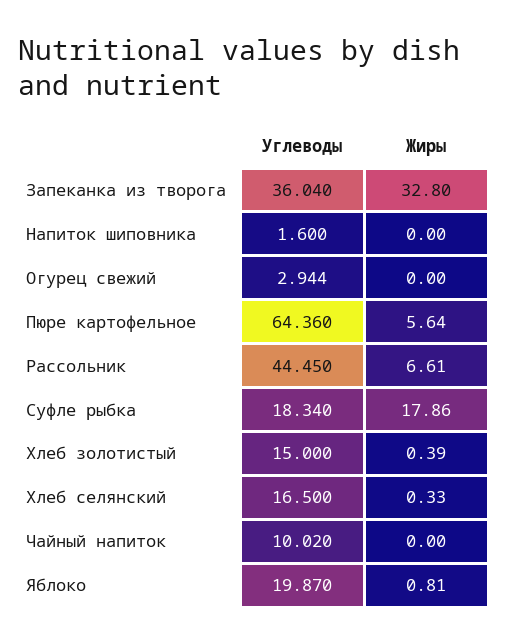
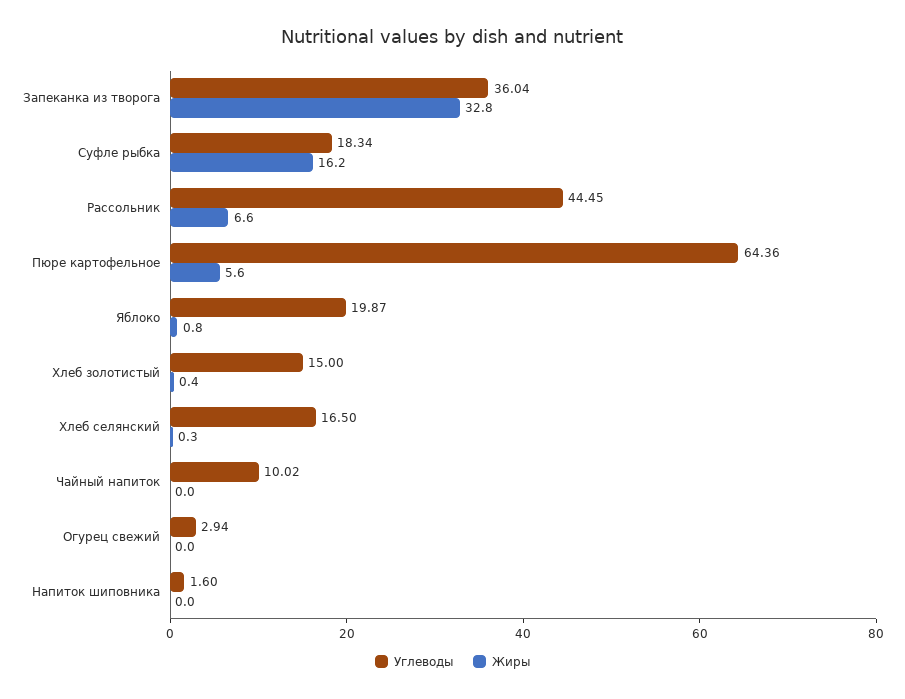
Жиры, Суфле рыбка: 17.86 -> 16.2

